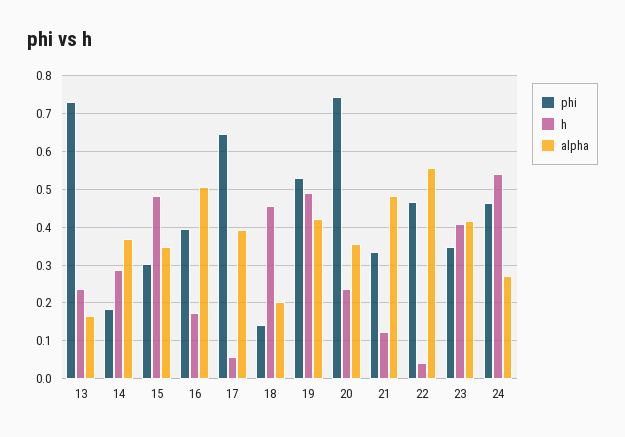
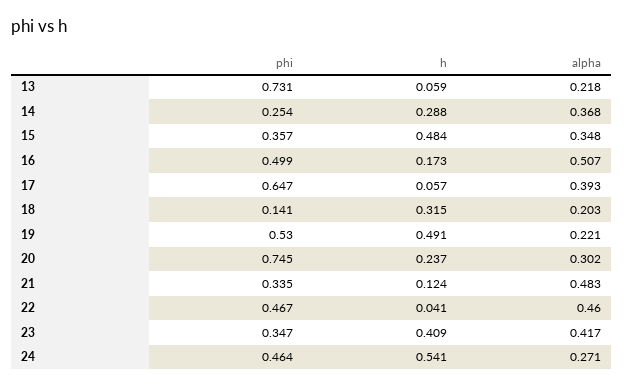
h, 13: 0.24 -> 0.059
alpha, 13: 0.16 -> 0.218
phi, 14: 0.18 -> 0.254
phi, 15: 0.3 -> 0.357
phi, 16: 0.4 -> 0.499
h, 18: 0.46 -> 0.315
alpha, 19: 0.42 -> 0.221
alpha, 20: 0.36 -> 0.302
alpha, 22: 0.56 -> 0.46

